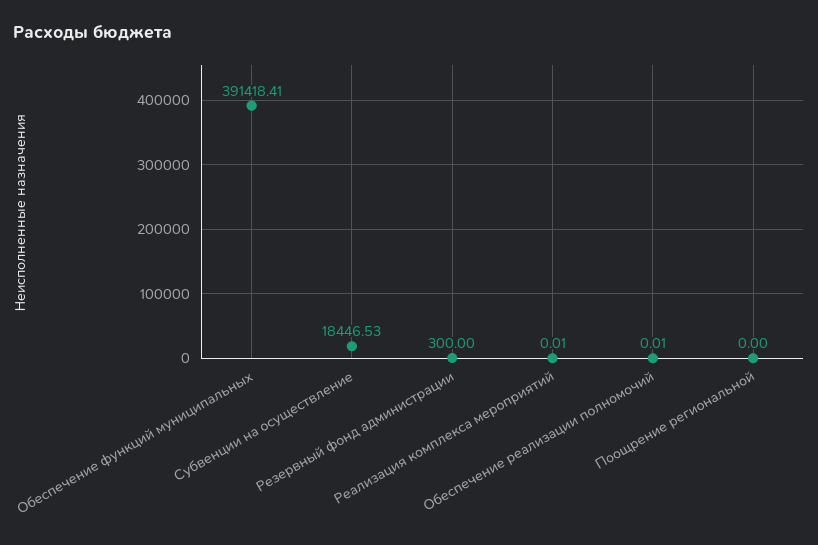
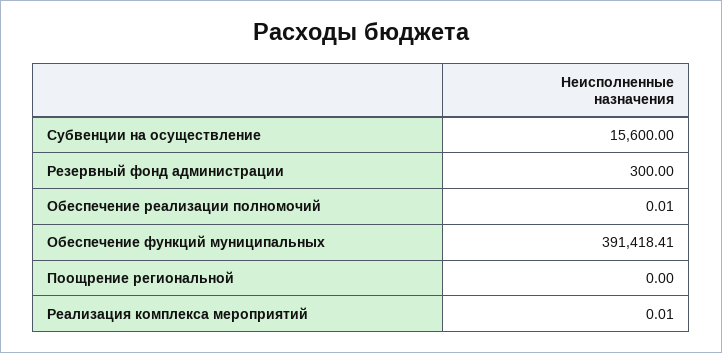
Субвенции на осуществление: 18446.53 -> 15600

